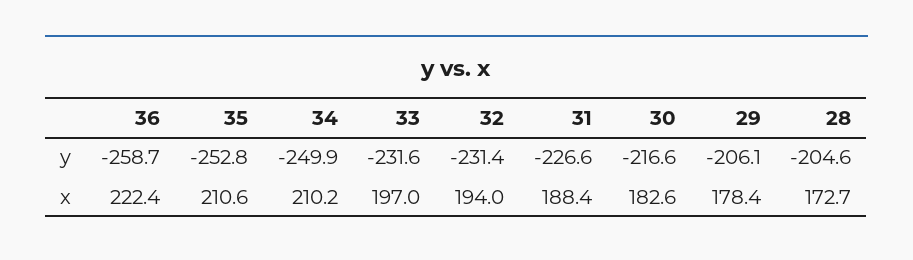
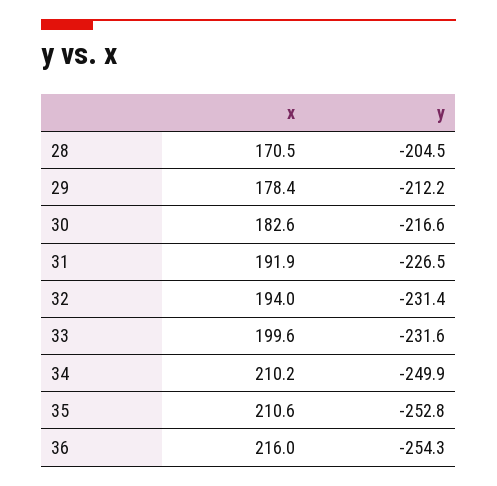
36, y: -258.7 -> -254.3
31, y: -226.6 -> -226.5
29, y: -206.1 -> -212.2
28, y: -204.6 -> -204.5
36, x: 222.4 -> 216
33, x: 197 -> 199.6
31, x: 188.4 -> 191.9
28, x: 172.7 -> 170.5

